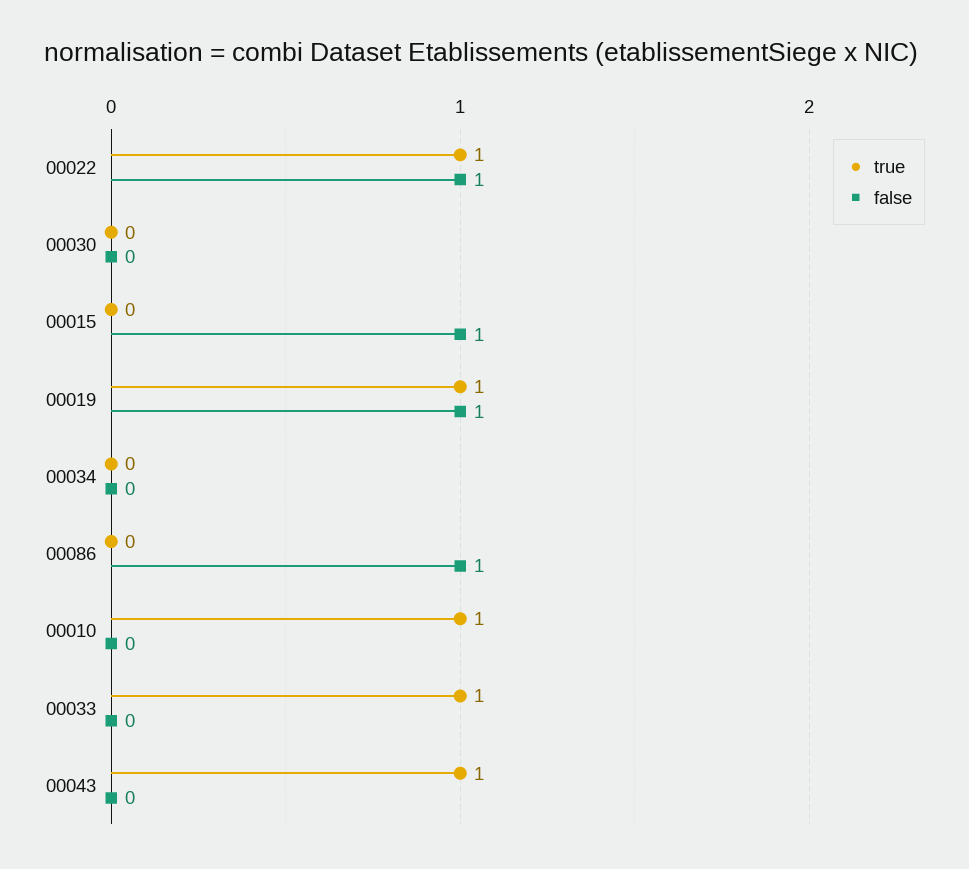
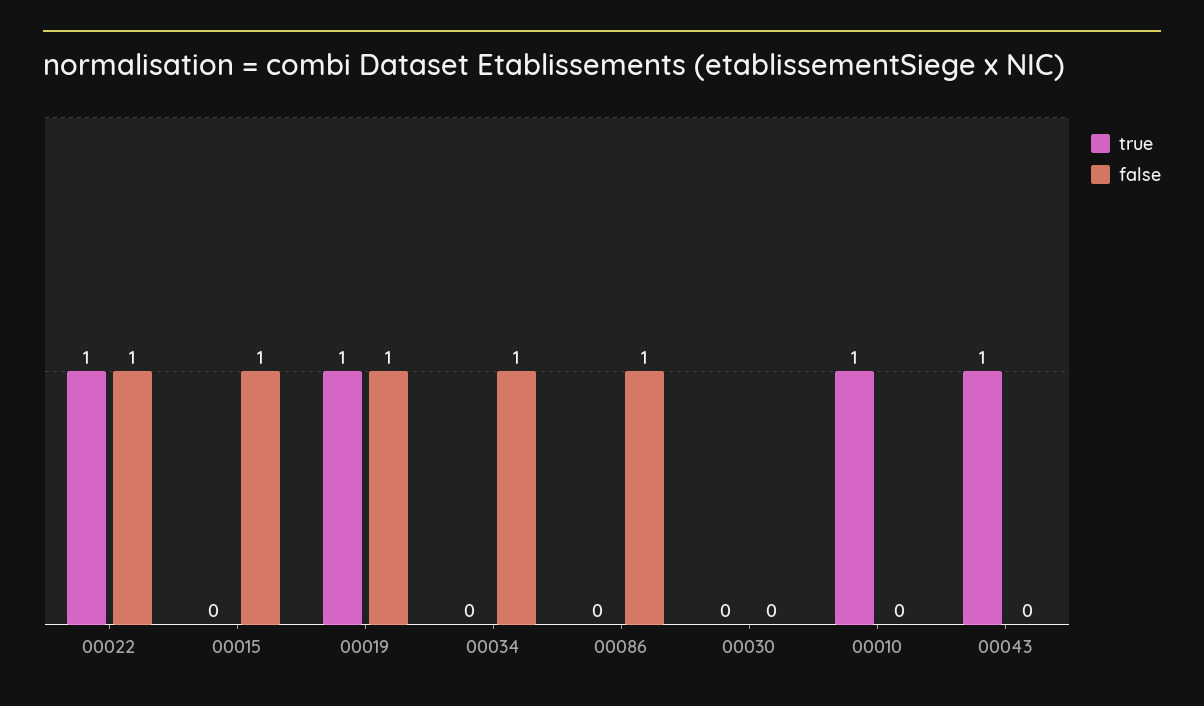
false, 00034: 0 -> 1
true, 00033: 1 -> none
false, 00033: 0 -> none

